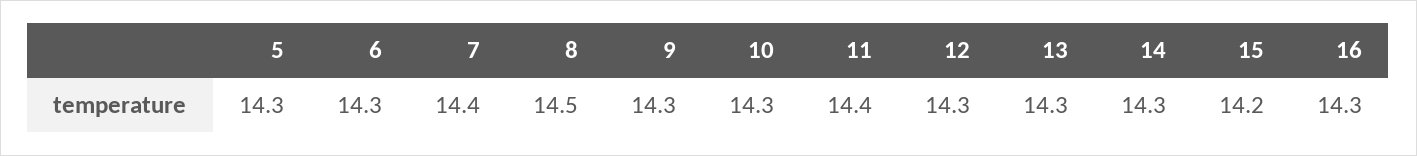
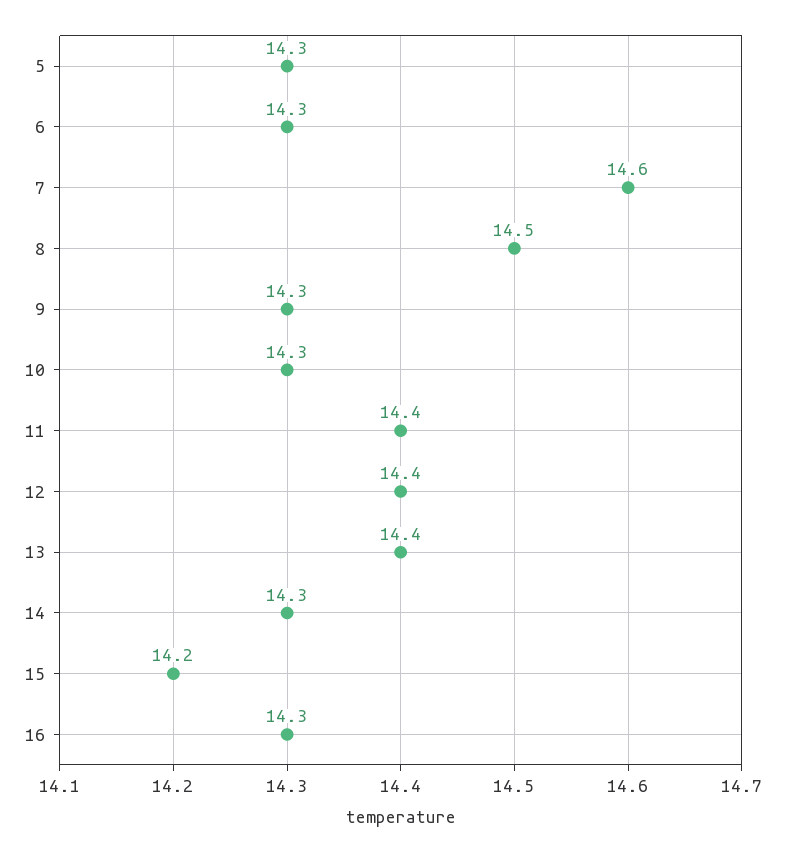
7: 14.4 -> 14.6
12: 14.3 -> 14.4
13: 14.3 -> 14.4

